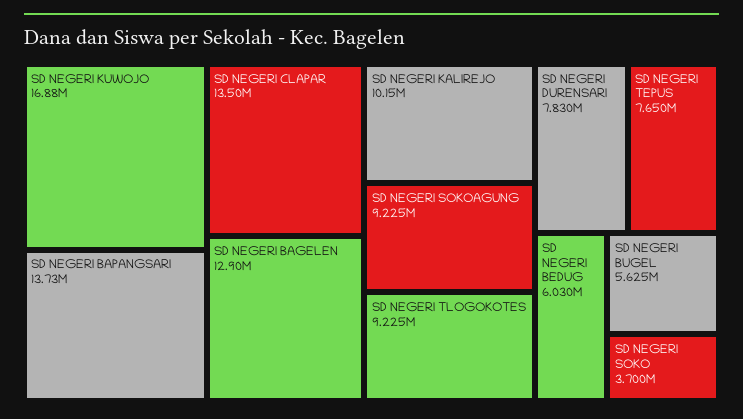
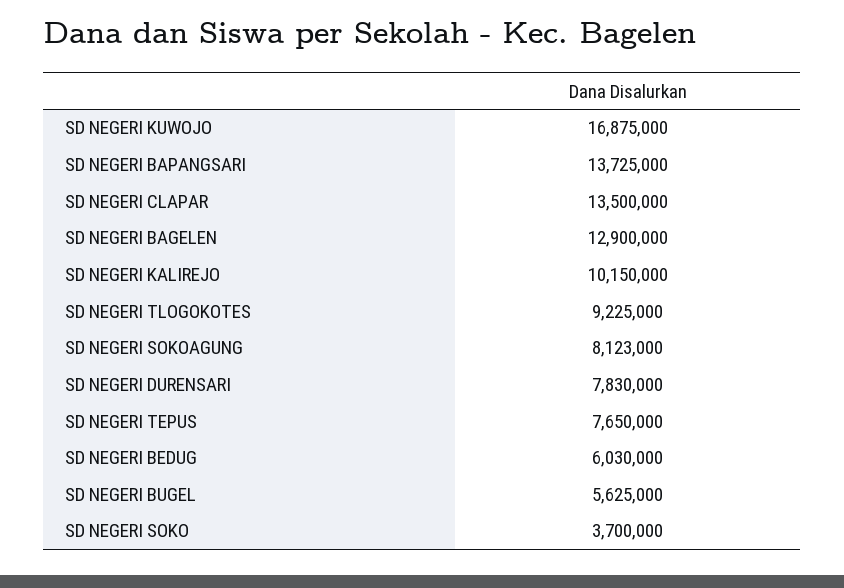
SD NEGERI SOKOAGUNG: 9225000 -> 8123000

